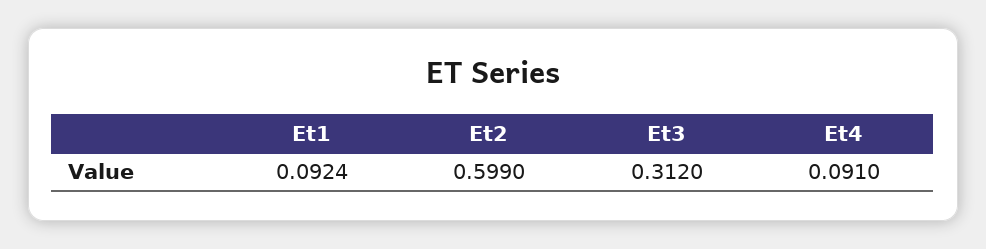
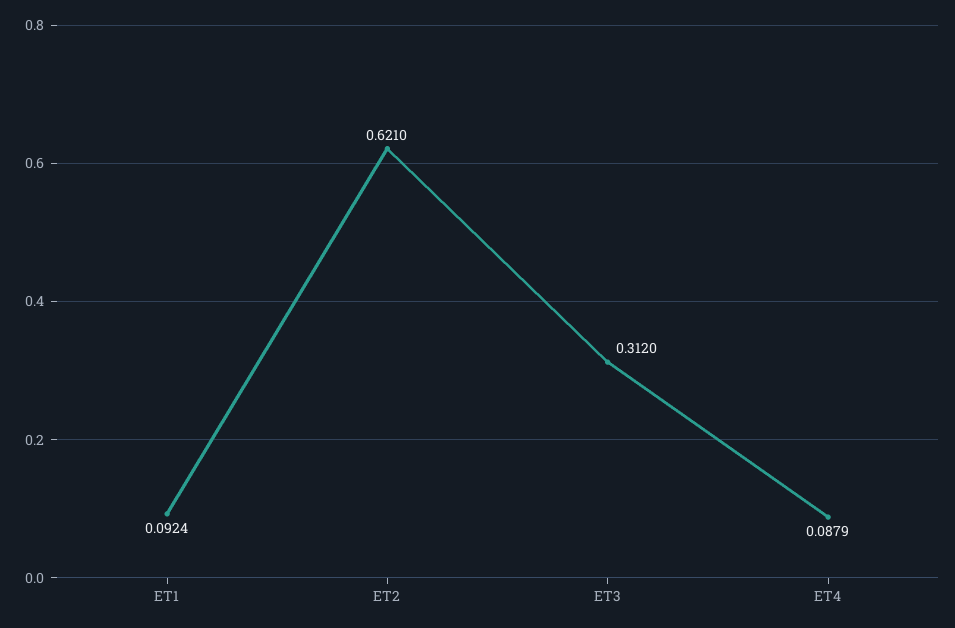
Et2: 0.599 -> 0.621
Et4: 0.091 -> 0.0879

